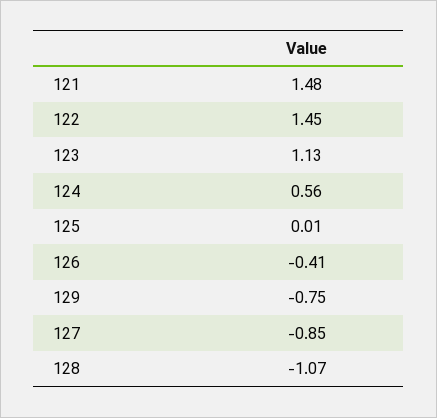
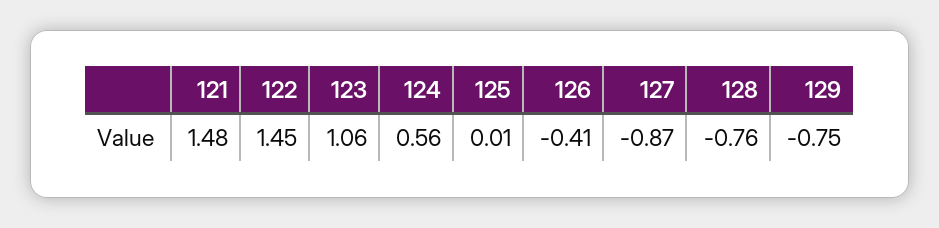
123: 1.13 -> 1.06
127: -0.85 -> -0.87
128: -1.07 -> -0.76

